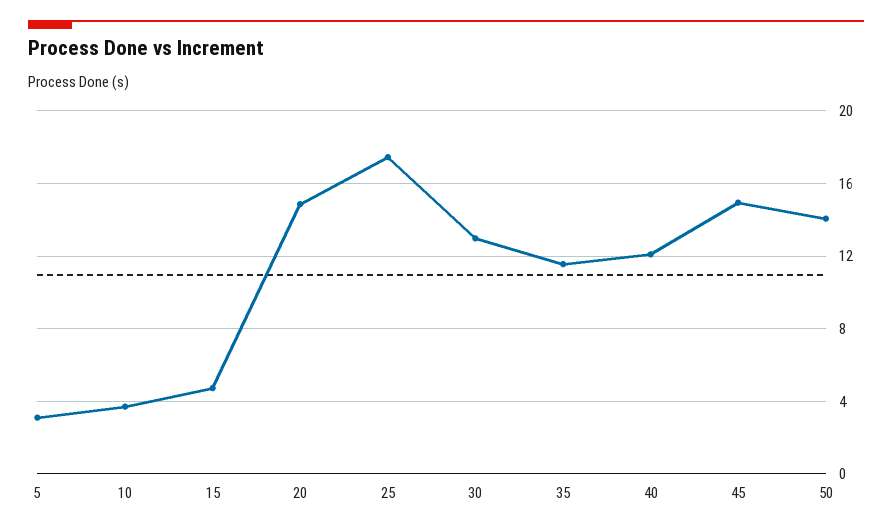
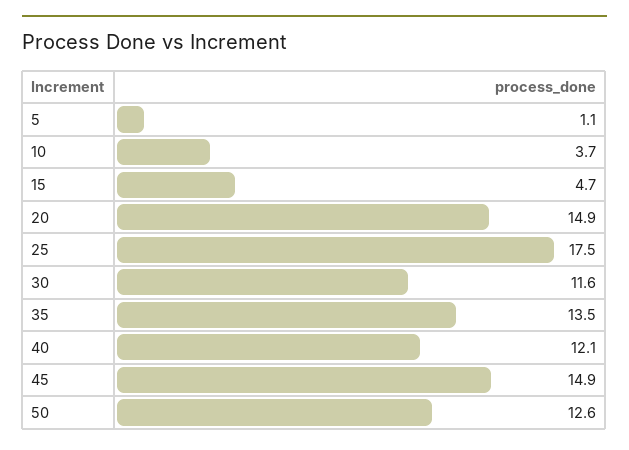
5: 3 -> 1.1
30: 13 -> 11.6
35: 11.5 -> 13.5
50: 14 -> 12.6

